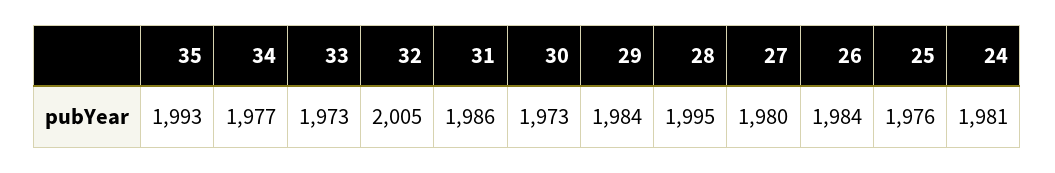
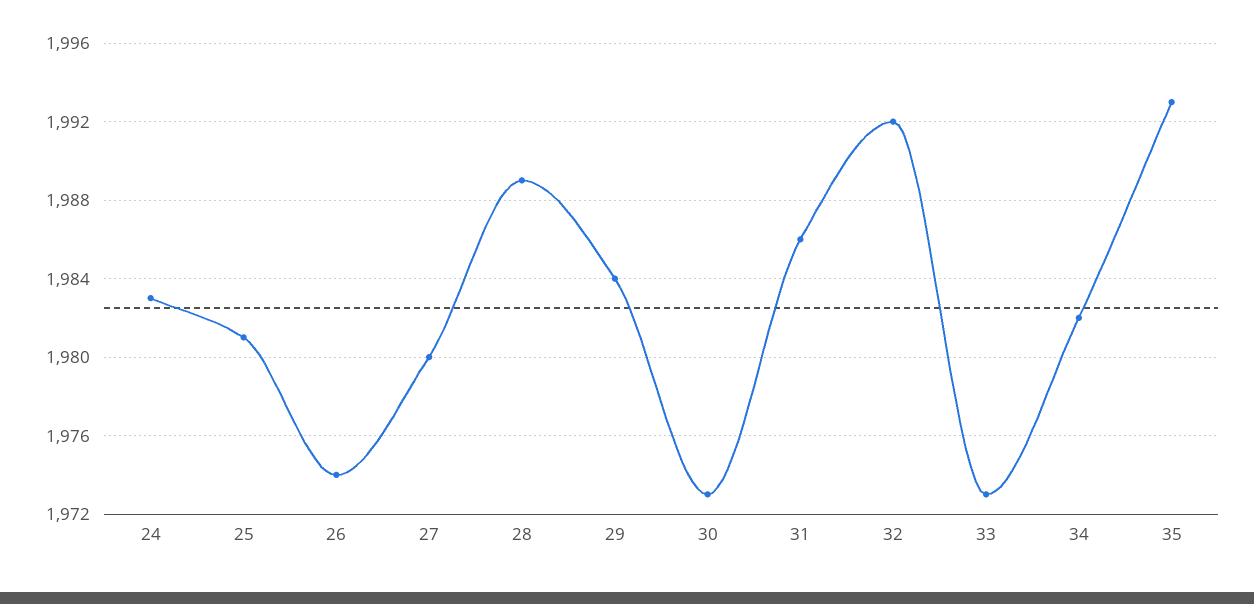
34: 1977 -> 1982
32: 2005 -> 1992
28: 1995 -> 1989
26: 1984 -> 1974
25: 1976 -> 1981
24: 1981 -> 1983

